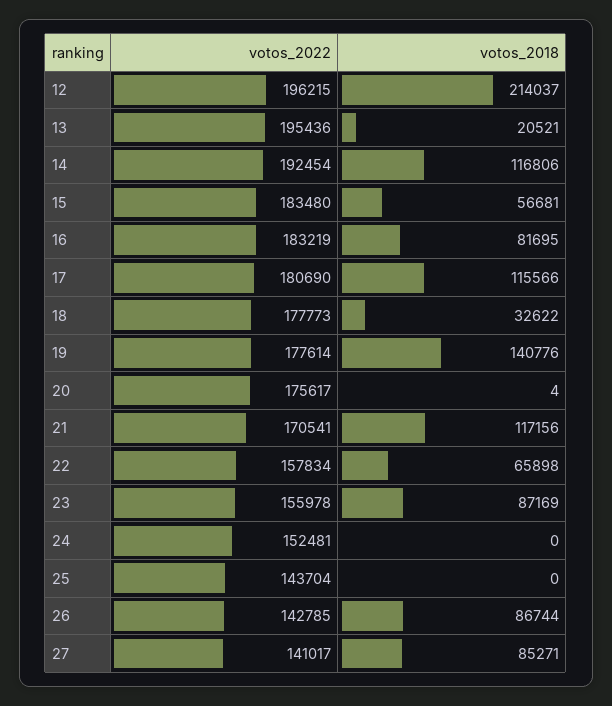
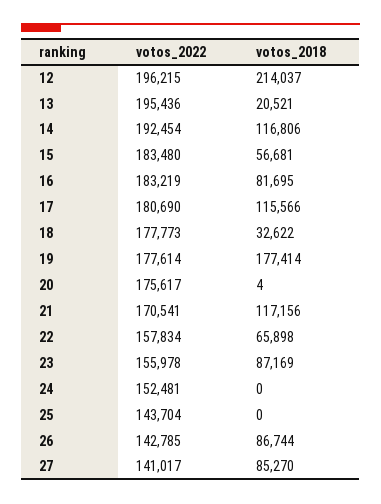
votos_2018, 19: 140776 -> 177414
votos_2018, 27: 85271 -> 85270

